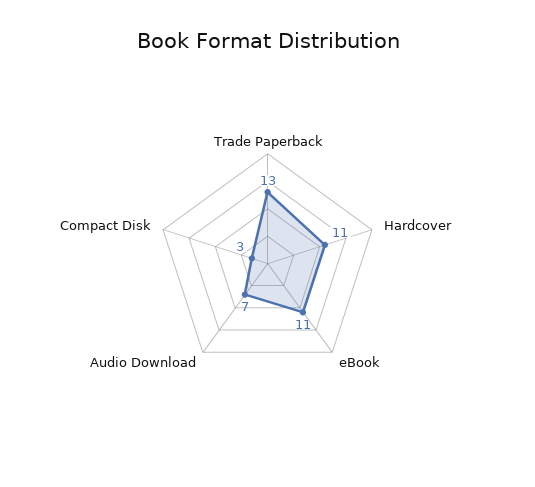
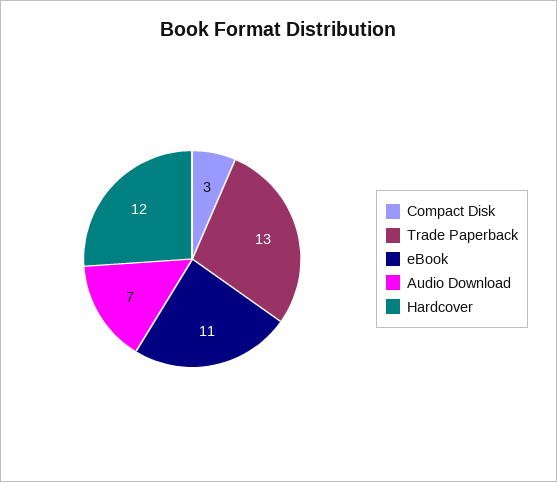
Hardcover: 11 -> 12

